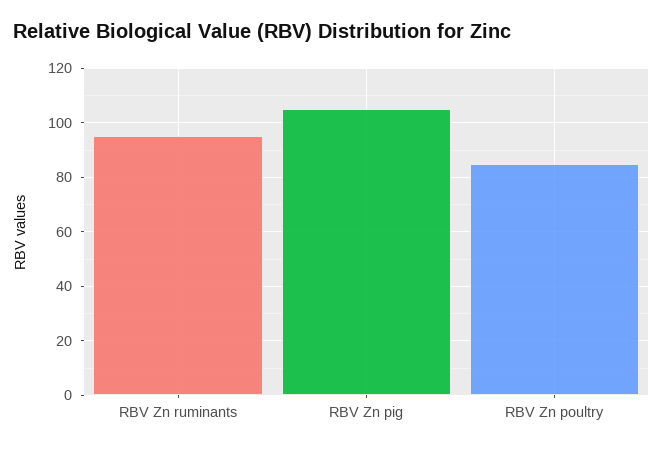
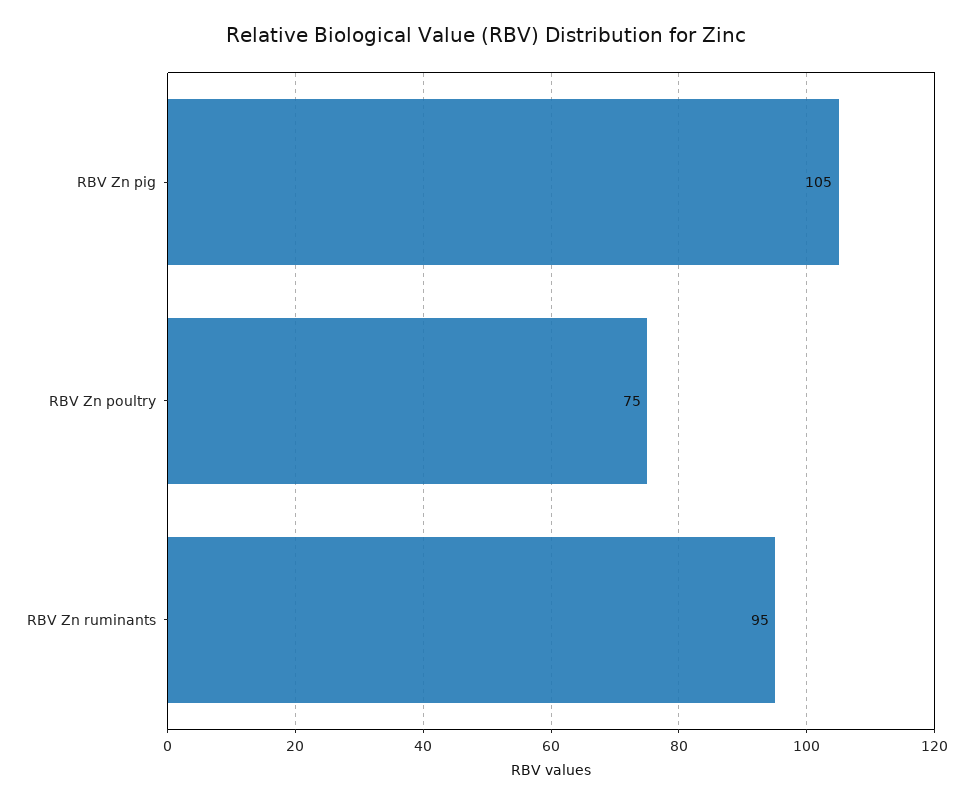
RBV Zn poultry: 85 -> 75

